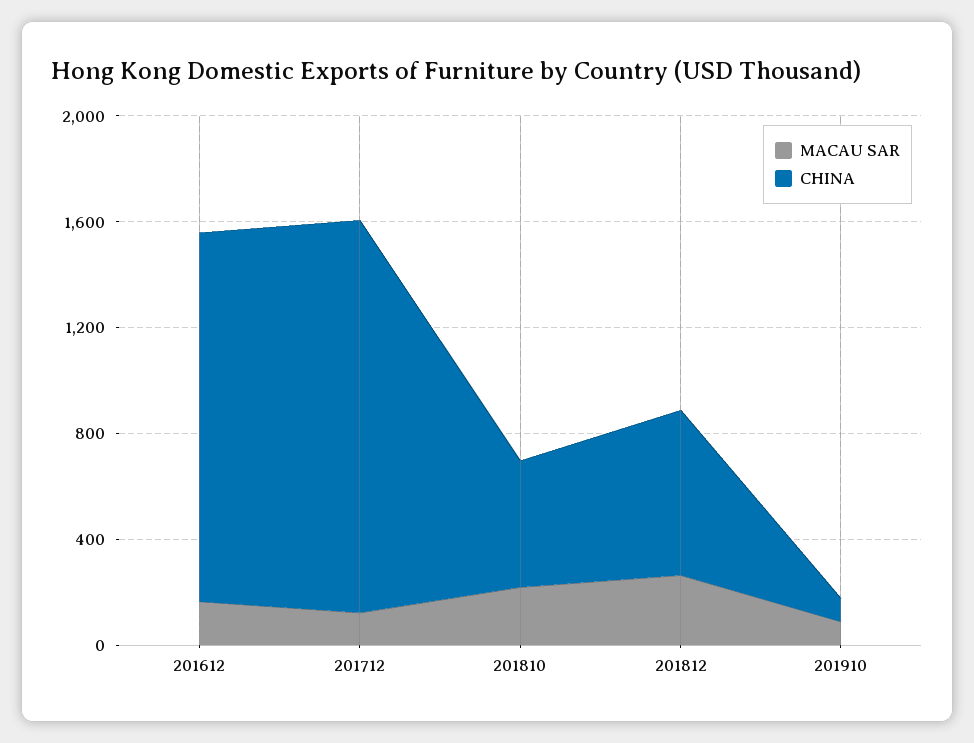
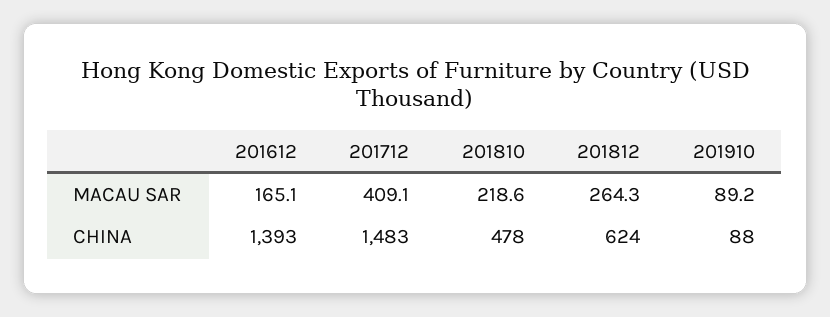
MACAU SAR, 201712: 100 -> 409.1

